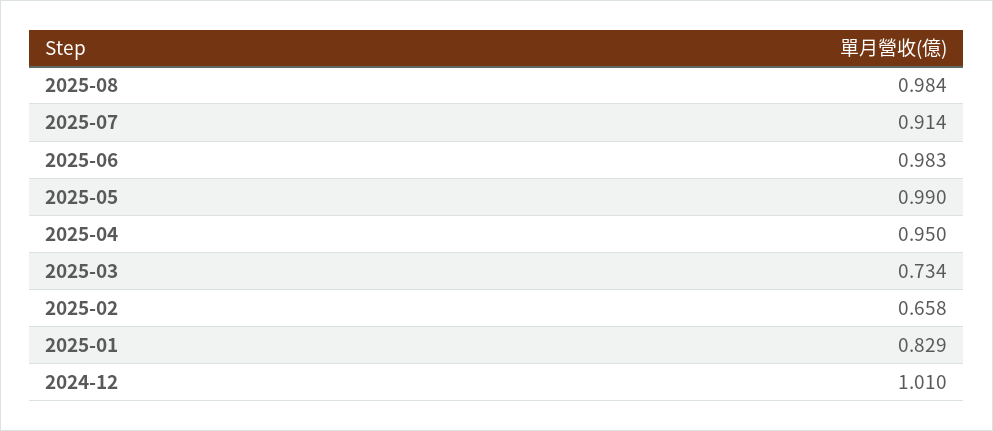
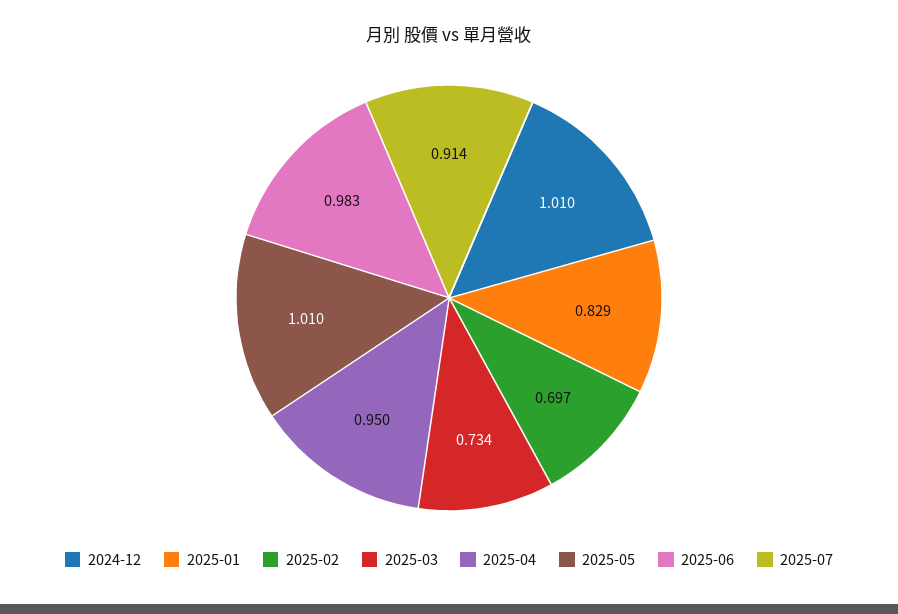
2025-08: 0.984 -> none
2025-05: 0.99 -> 1.01
2025-02: 0.658 -> 0.697

